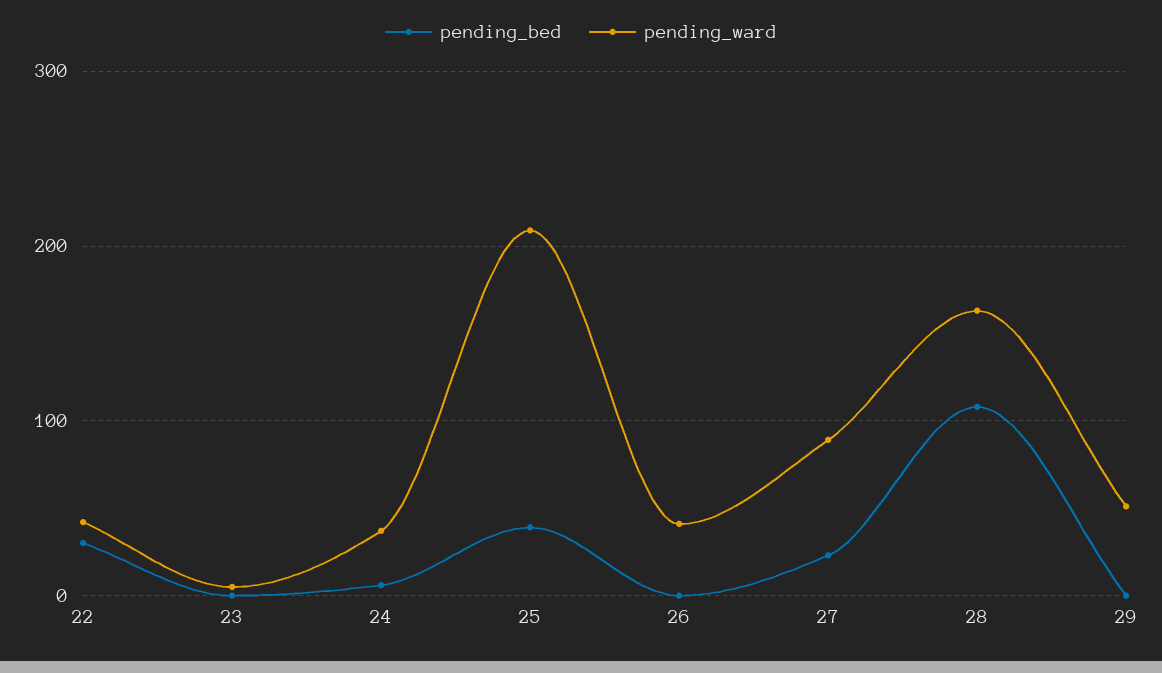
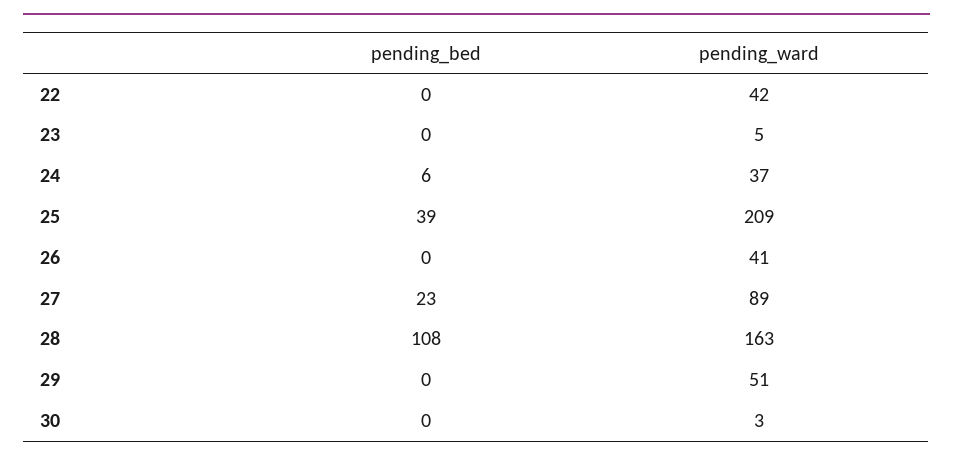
pending_bed, 22: 30 -> 0
pending_bed, 30: none -> 0
pending_ward, 30: none -> 3

